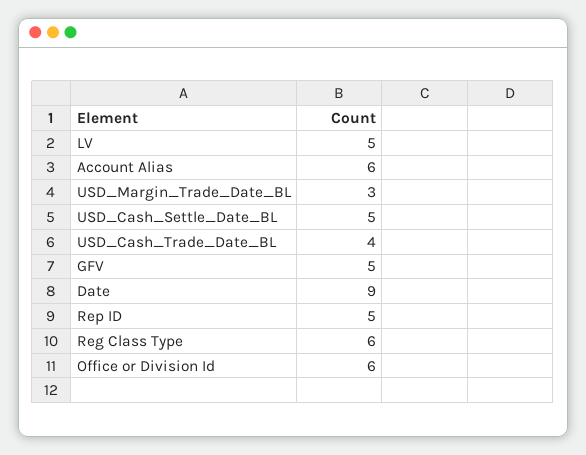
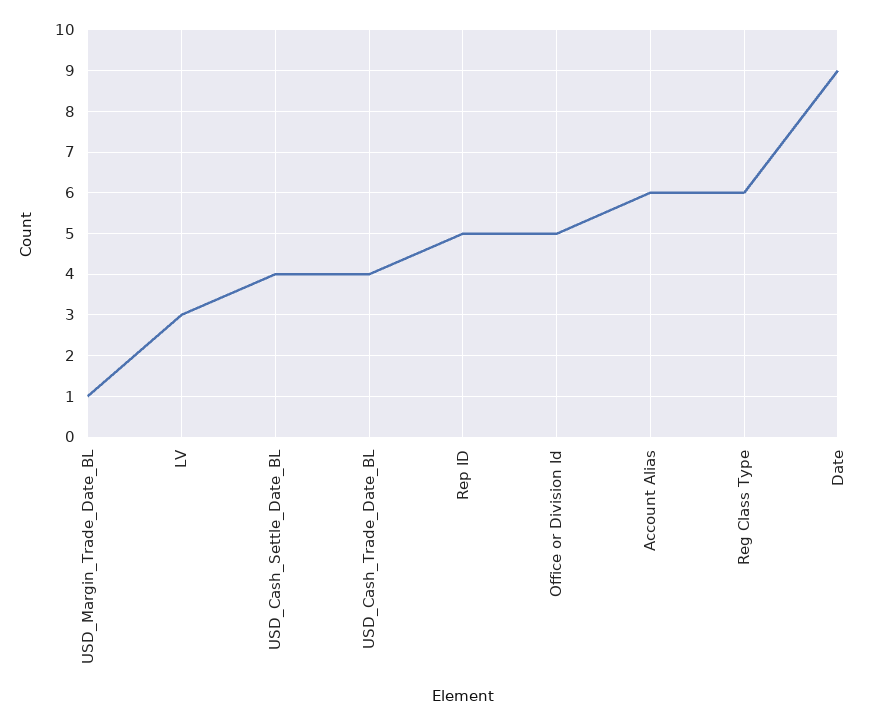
LV: 5 -> 3
USD_Margin_Trade_Date_BL: 3 -> 1
USD_Cash_Settle_Date_BL: 5 -> 4
GFV: 5 -> none
Office or Division Id: 6 -> 5

